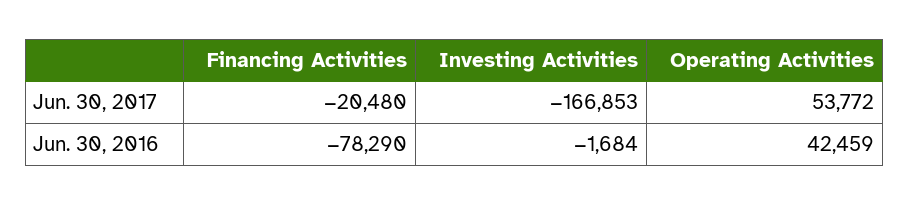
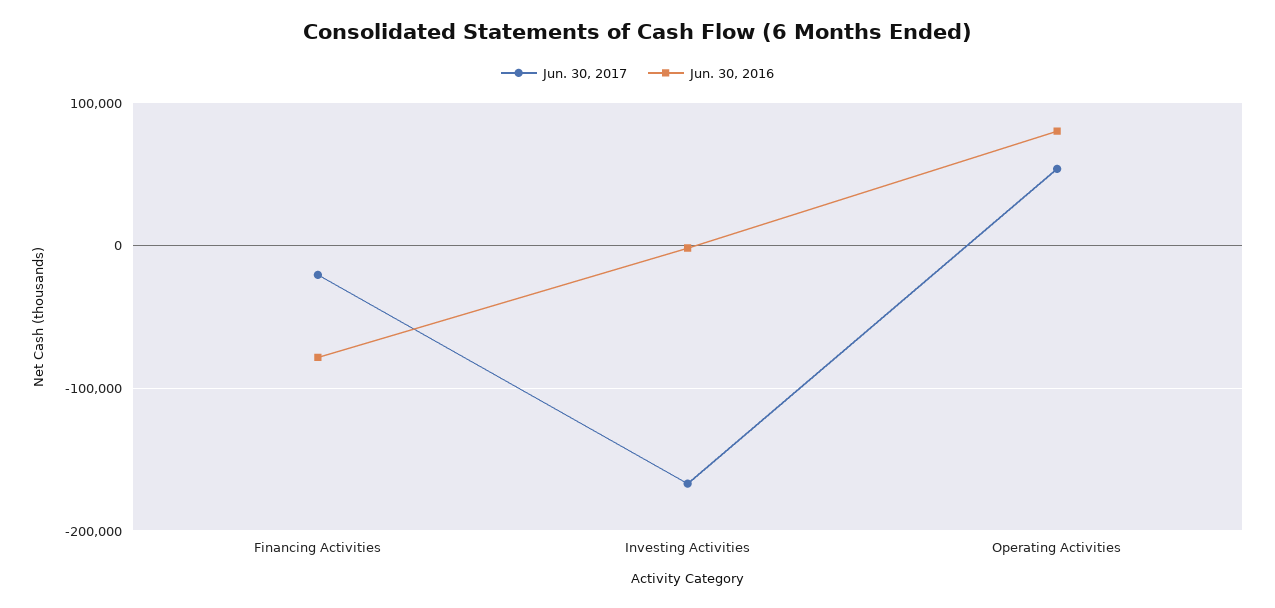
Jun. 30, 2016, Operating Activities: 42459 -> 80000

